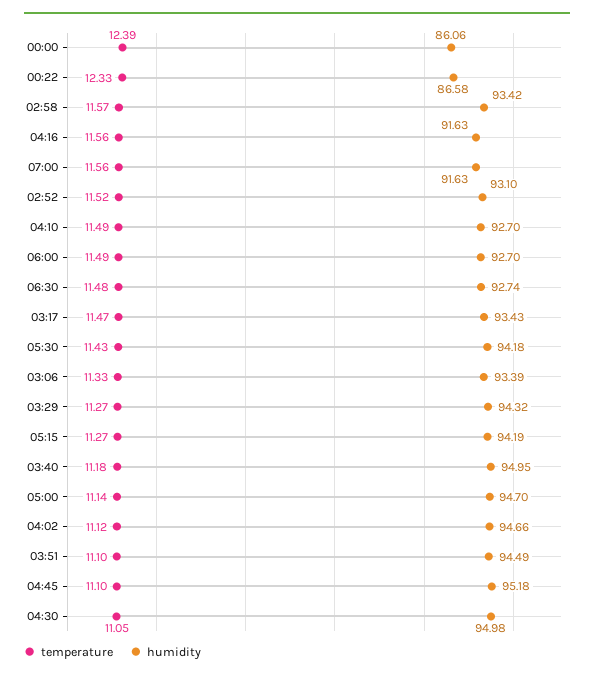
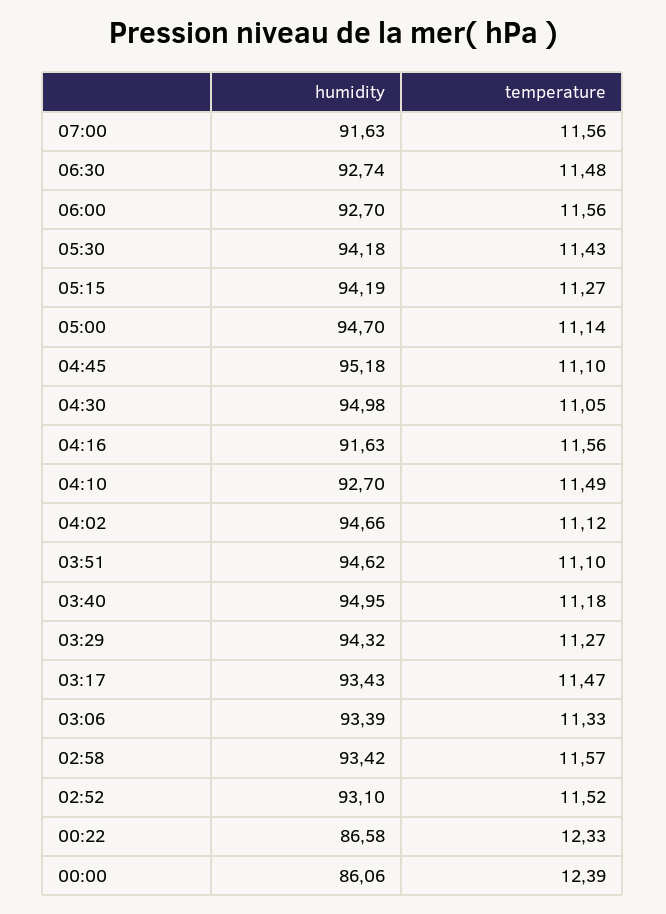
temperature, 06:00: 11.49 -> 11.56
humidity, 03:51: 94.49 -> 94.62

